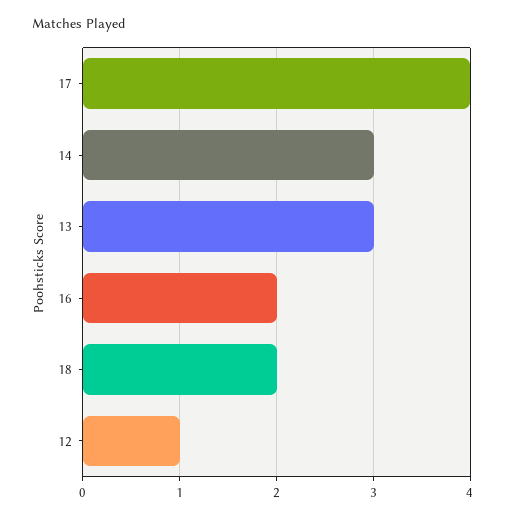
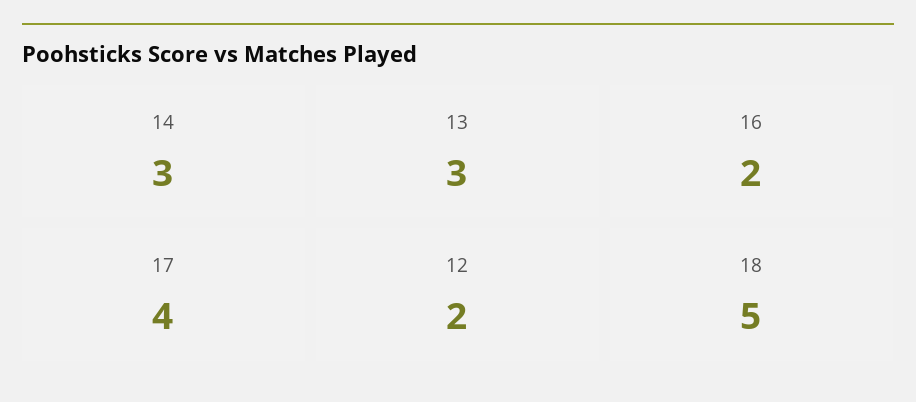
18: 2 -> 5
12: 1 -> 2

